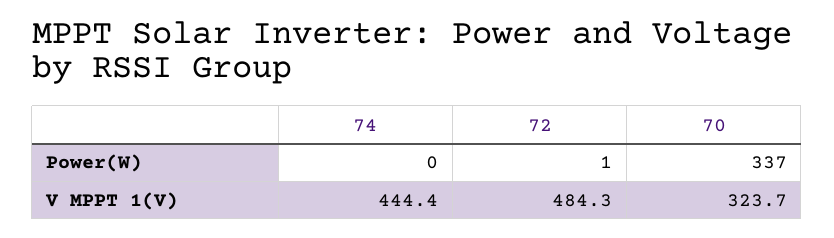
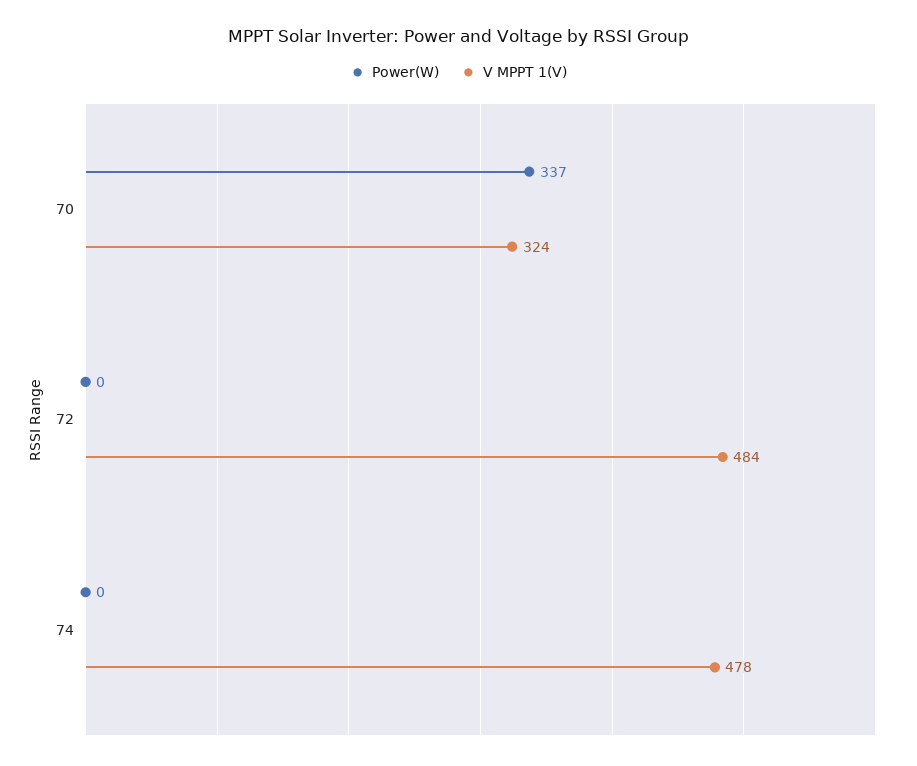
Power(W), 72: 1 -> 0
V MPPT 1(V), 74: 444.4 -> 478

